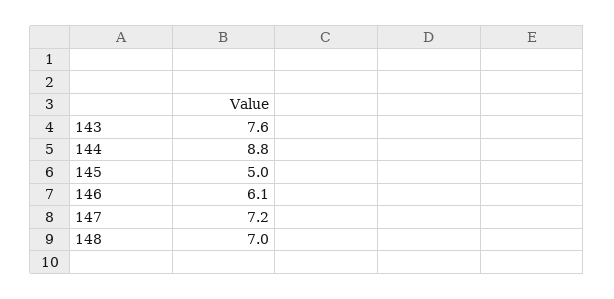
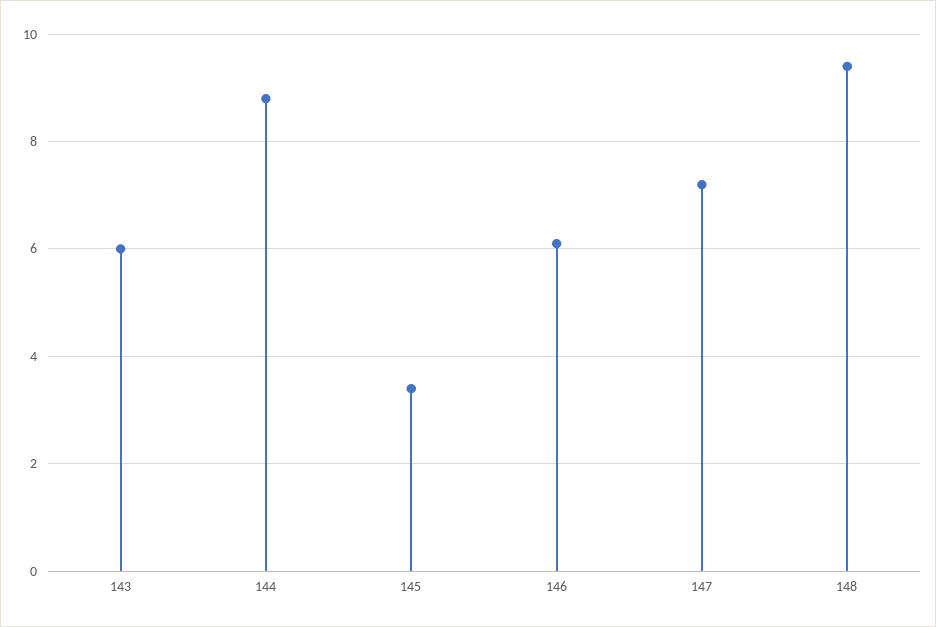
143: 7.6 -> 6
145: 5 -> 3.5
148: 7 -> 9.5

